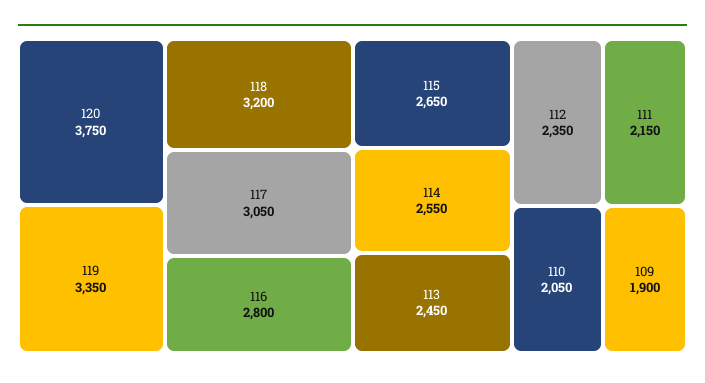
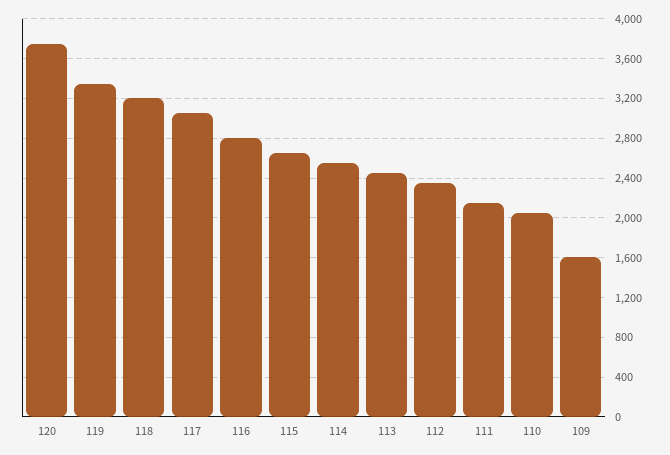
109: 1900 -> 1600

